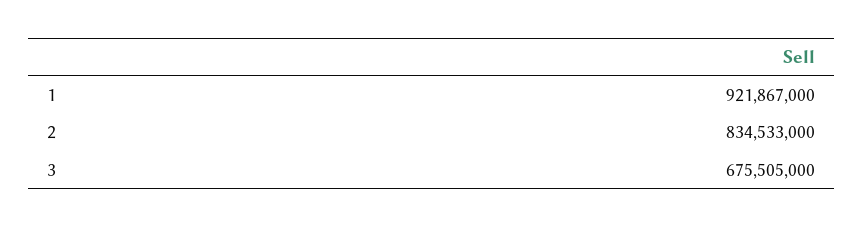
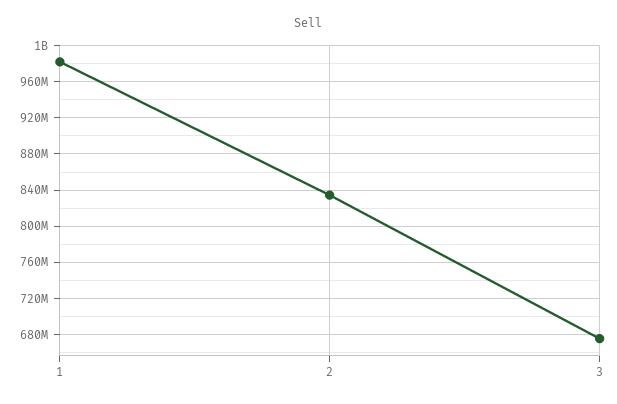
1: 921867000 -> 980000000

